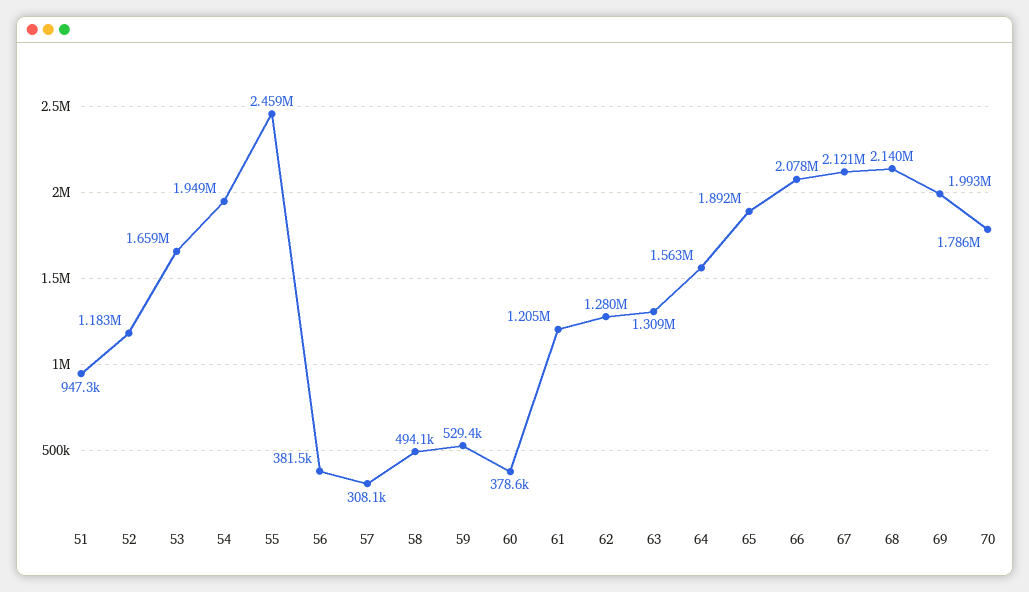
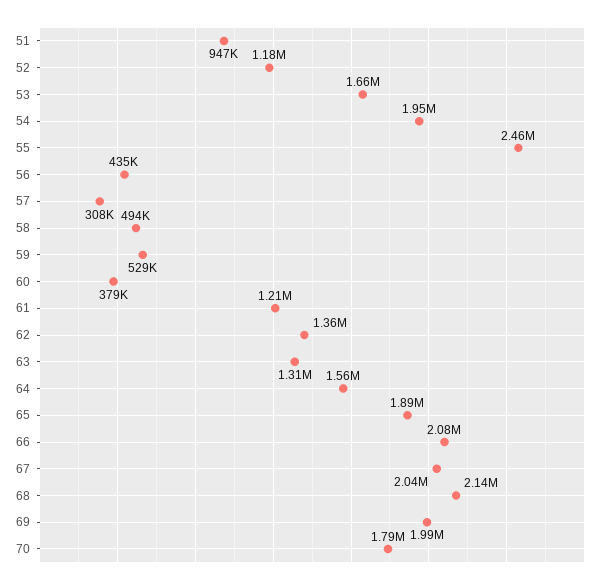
56: 381500 -> 435000
62: 1280000 -> 1360000
67: 2121000 -> 2040000

